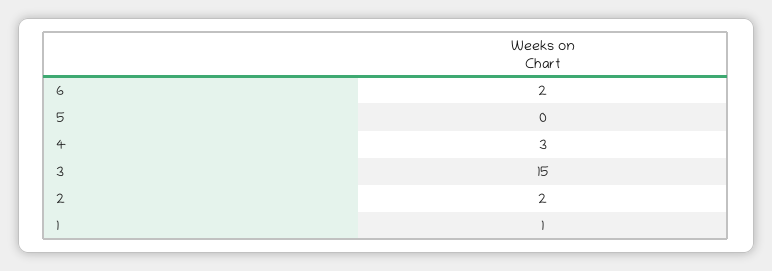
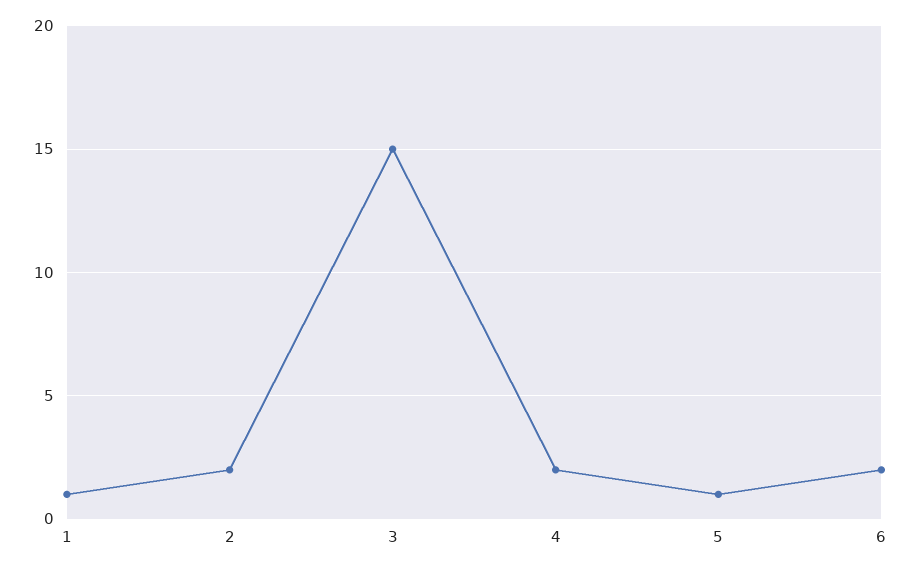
5: 0 -> 1
4: 3 -> 2

